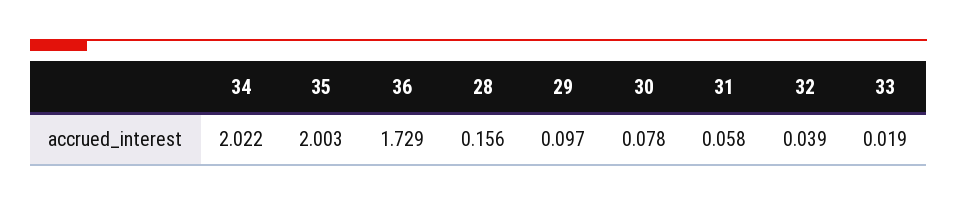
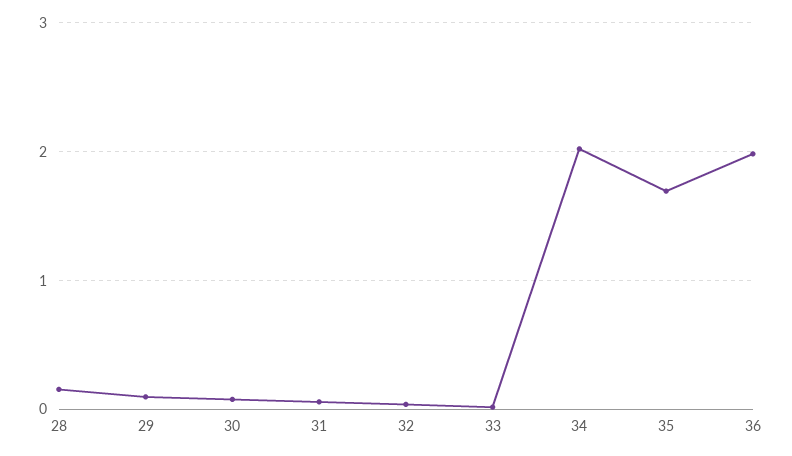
35: 2.003 -> 1.7
36: 1.729 -> 2

